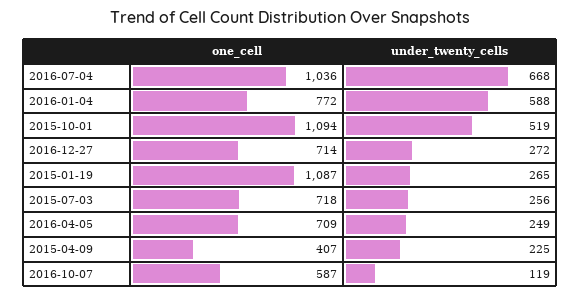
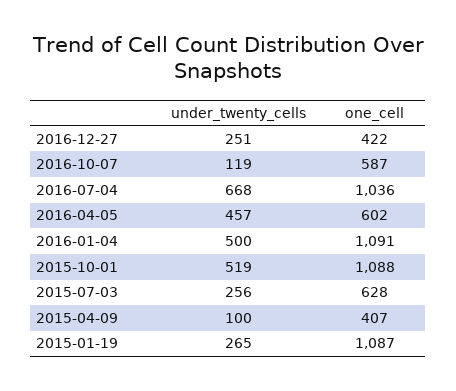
one_cell, 2016-01-04: 772 -> 1091
under_twenty_cells, 2016-01-04: 588 -> 500
one_cell, 2015-10-01: 1094 -> 1088
one_cell, 2016-12-27: 714 -> 422
under_twenty_cells, 2016-12-27: 272 -> 251
one_cell, 2015-07-03: 718 -> 628
one_cell, 2016-04-05: 709 -> 602
under_twenty_cells, 2016-04-05: 249 -> 457
under_twenty_cells, 2015-04-09: 225 -> 100

